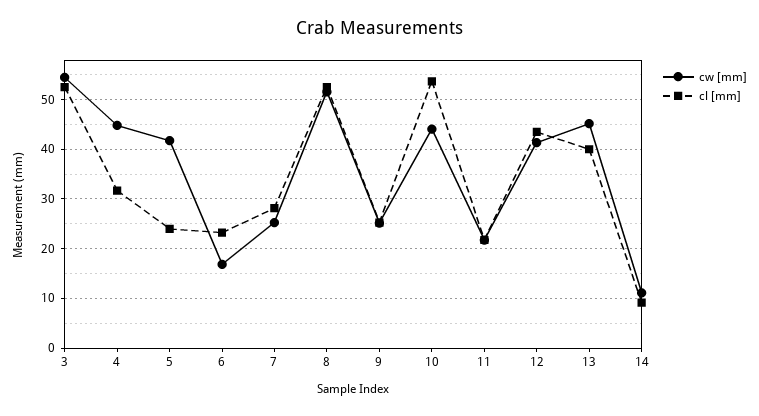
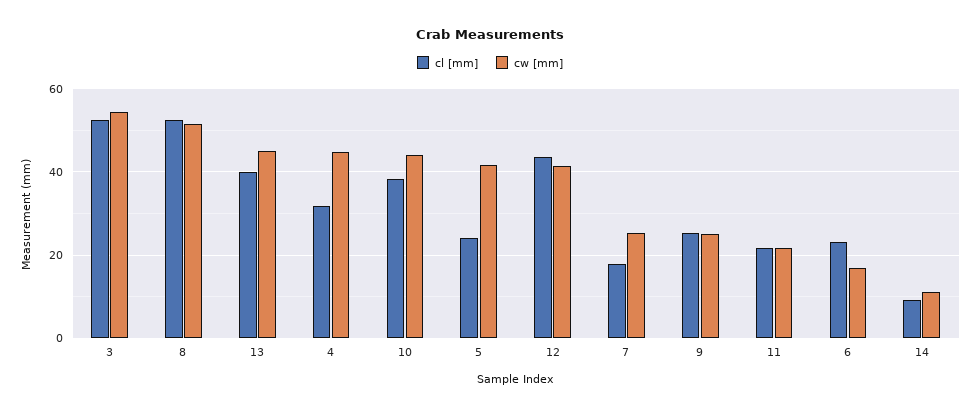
cl [mm], 7: 28 -> 18
cl [mm], 10: 54 -> 38

